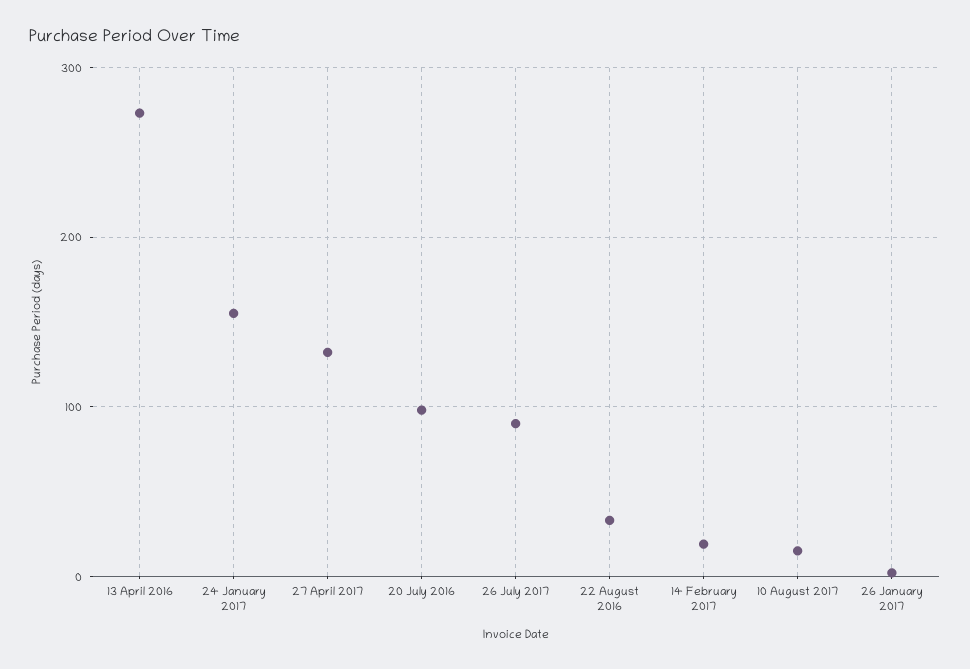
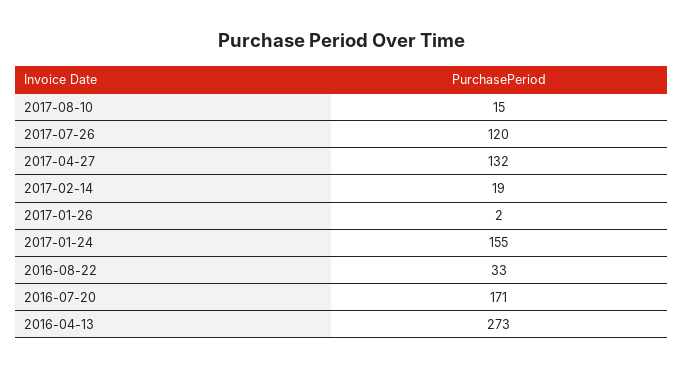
20 July 2016: 100 -> 171
26 July 2017: 90 -> 120

